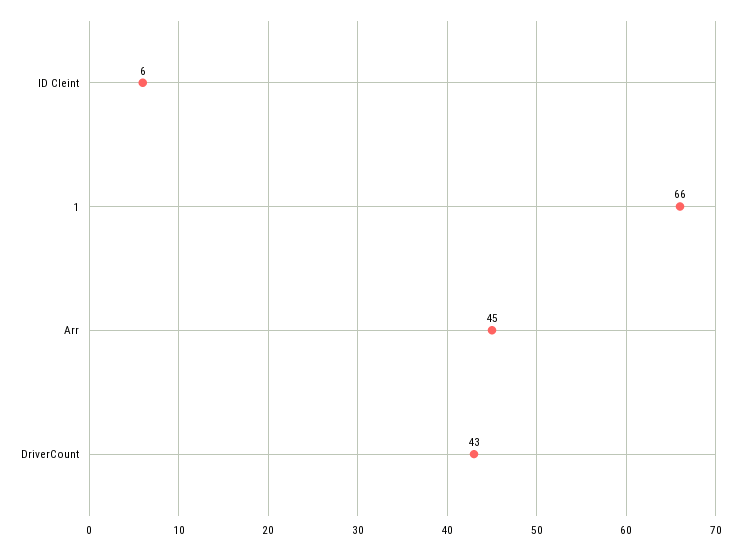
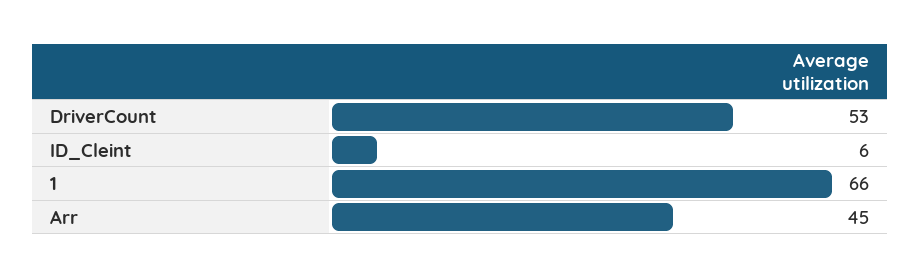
DriverCount: 43 -> 53

